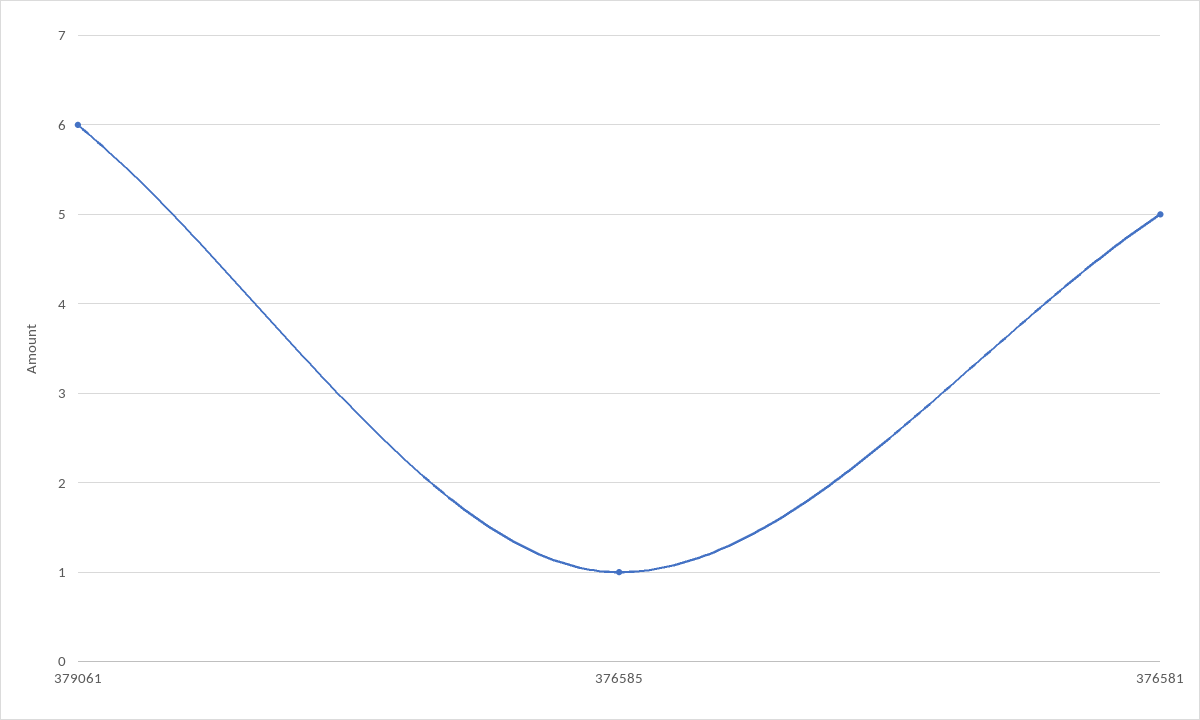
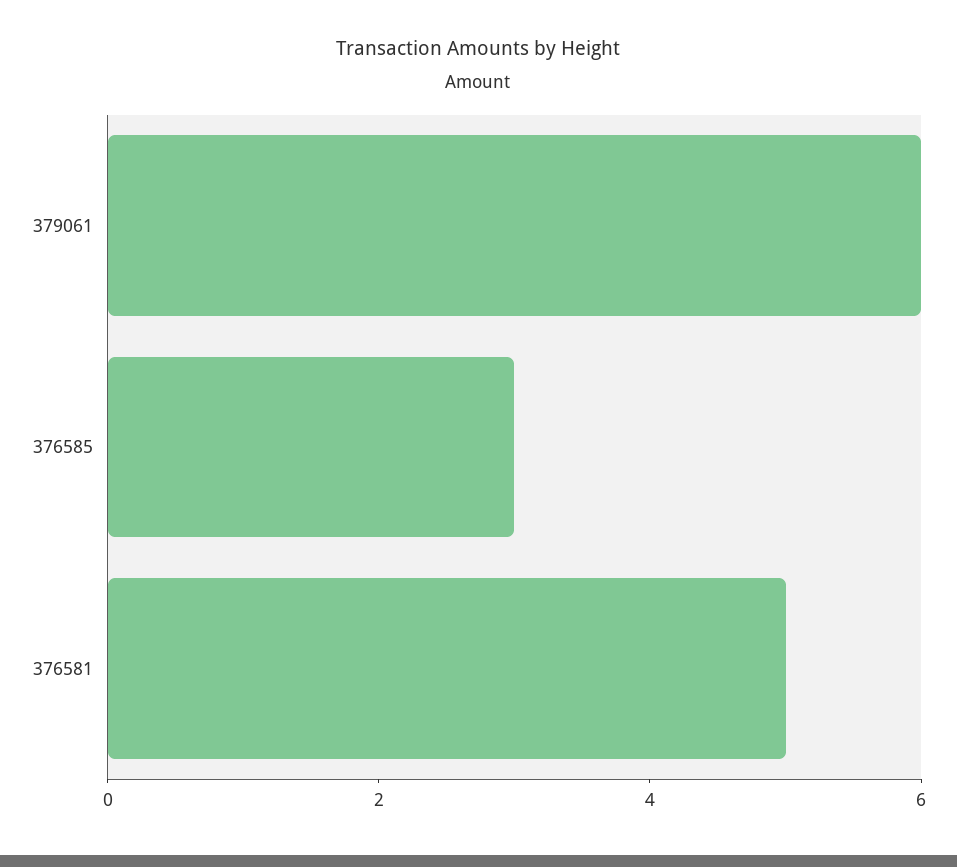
376585: 1 -> 3

